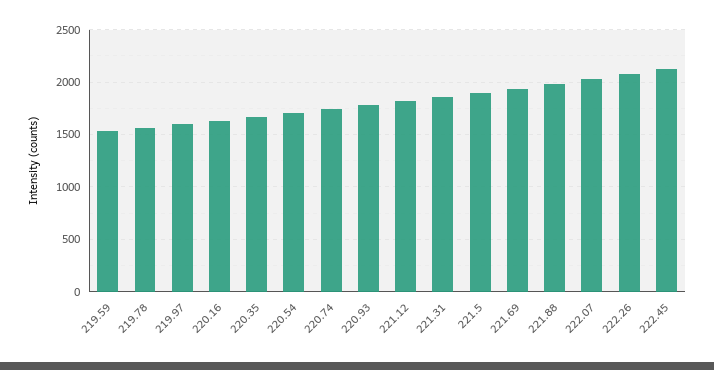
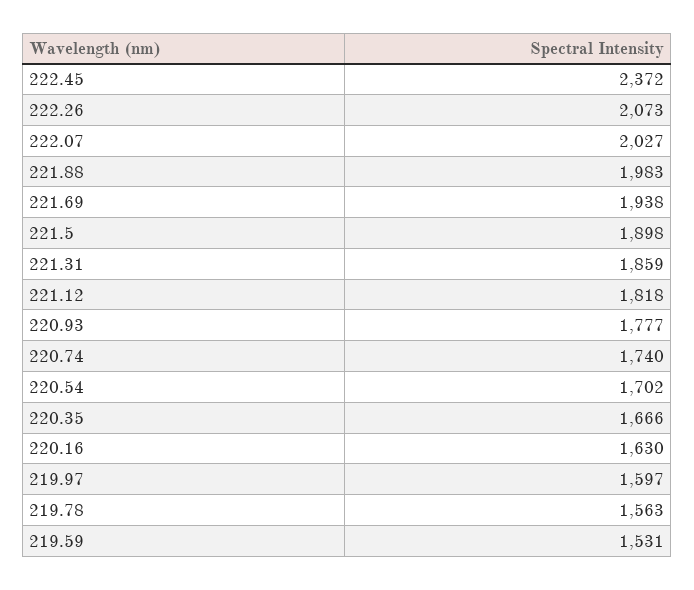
222.45: 2100 -> 2372

